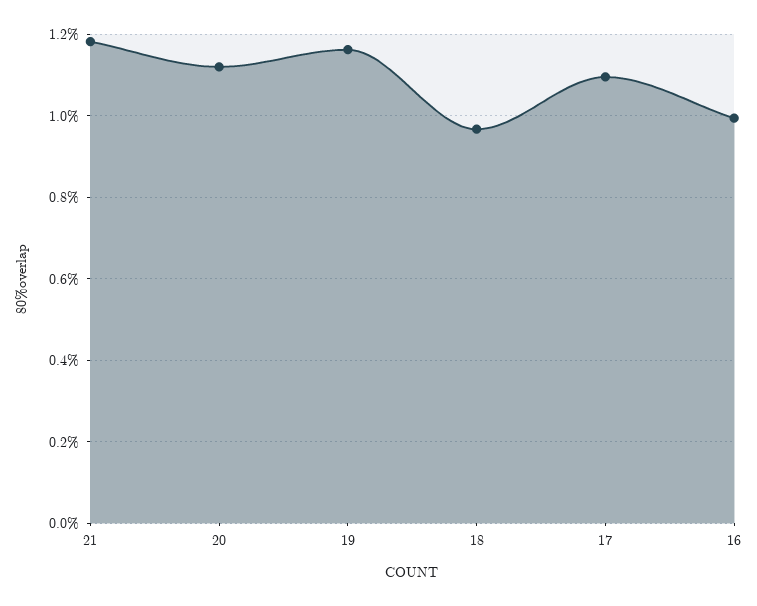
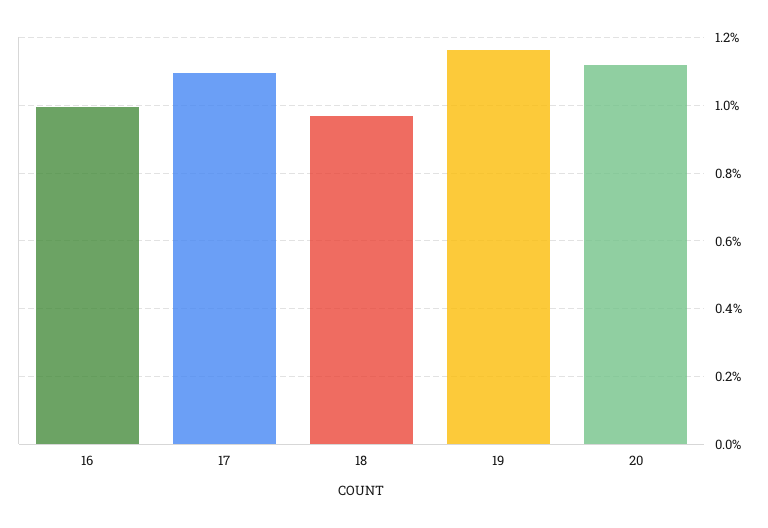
21: 1.18 -> none

